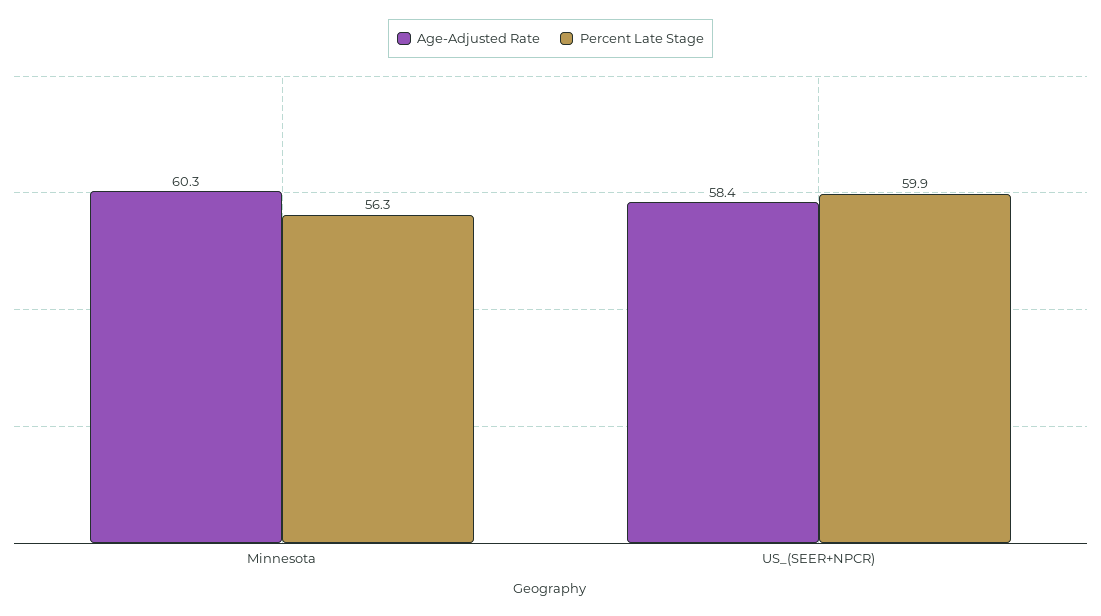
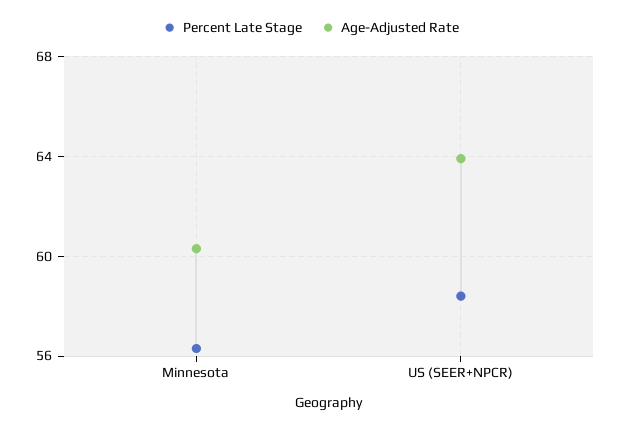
Age-Adjusted Rate, US_(SEER+NPCR): 58.4 -> 64
Percent Late Stage, US_(SEER+NPCR): 59.9 -> 58.5

